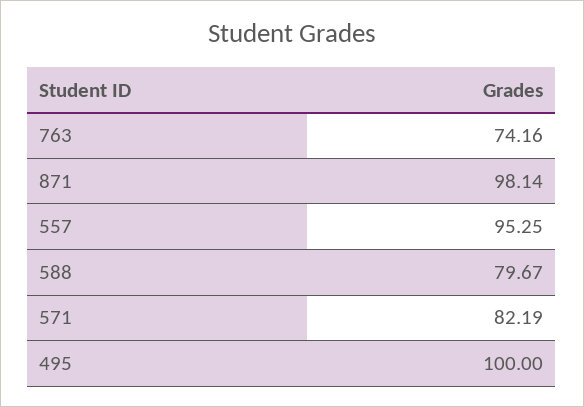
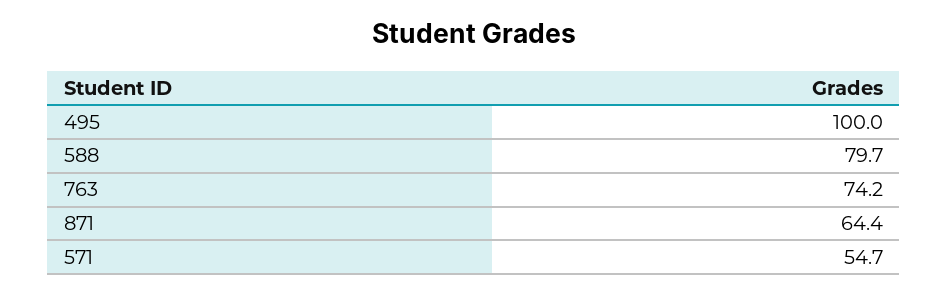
871: 98.14 -> 64.4
557: 95.25 -> none
571: 82.19 -> 54.7

